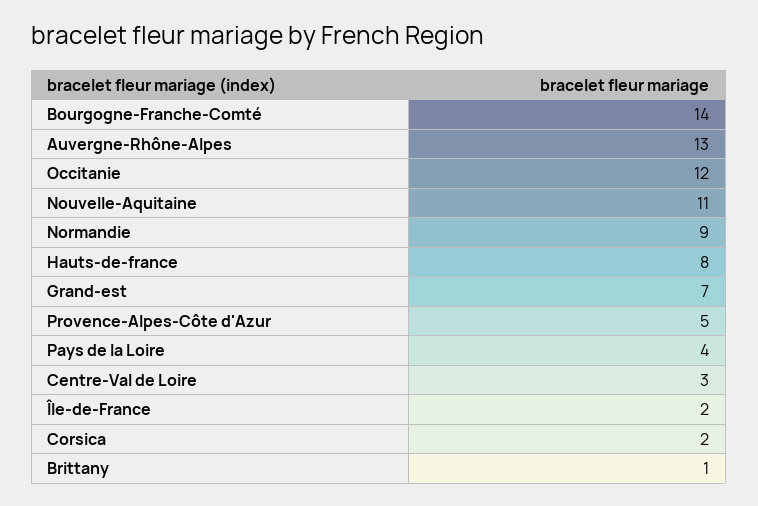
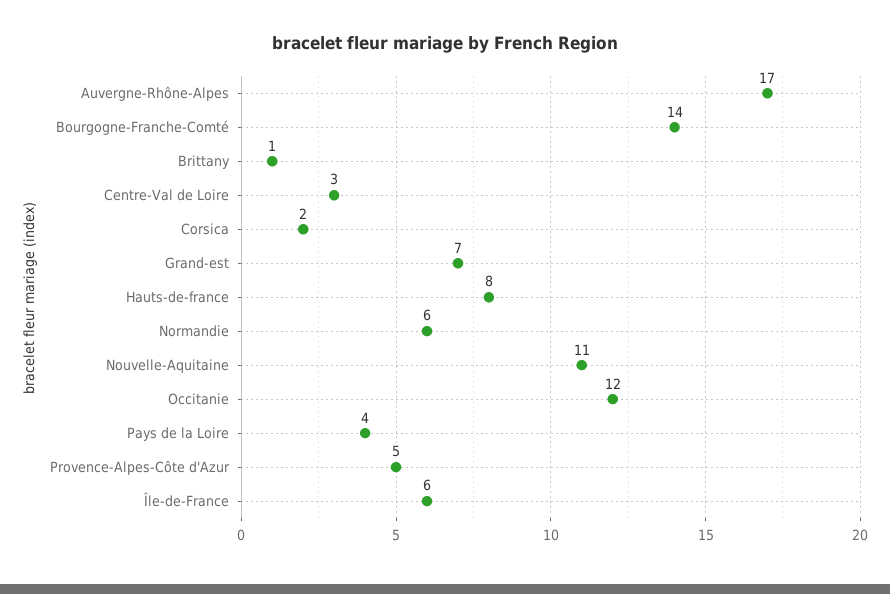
Auvergne-Rhône-Alpes: 13 -> 17
Normandie: 9 -> 6
Île-de-France: 2 -> 6

